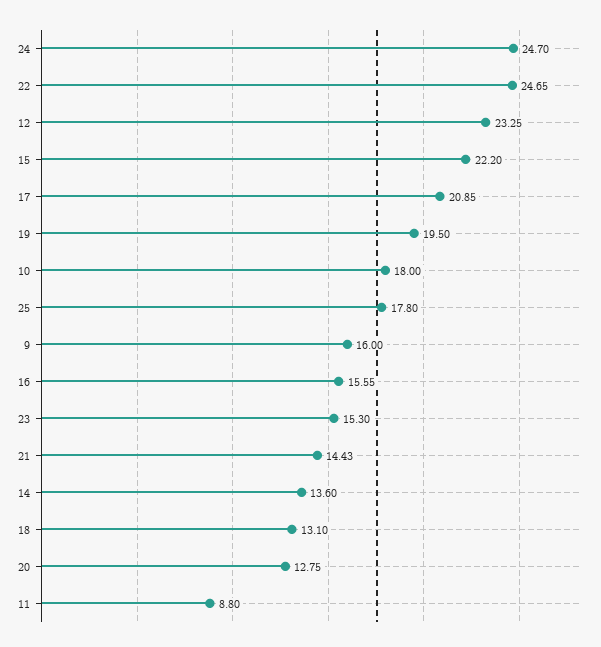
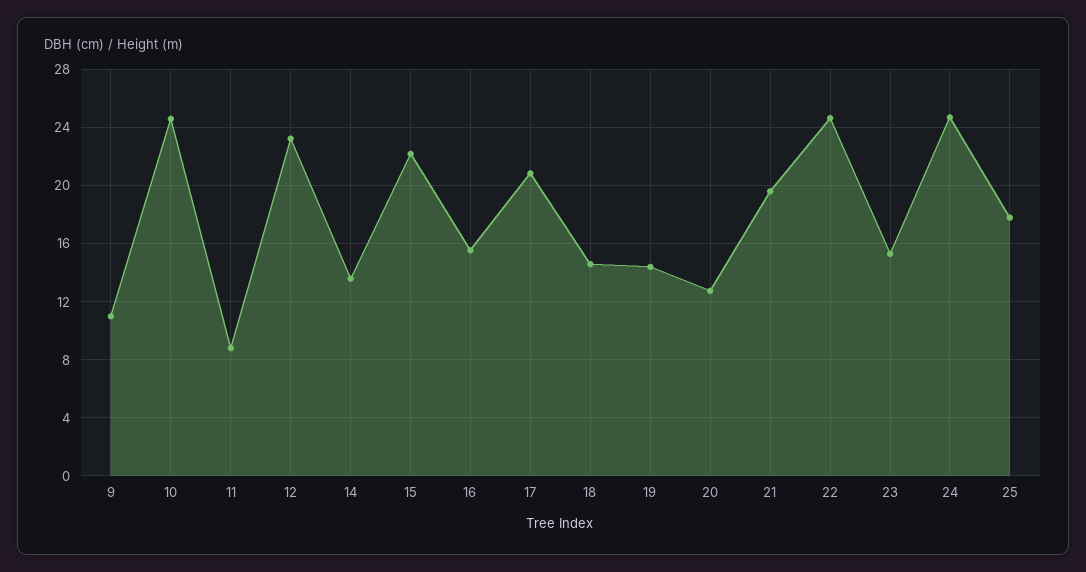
19: 19.5 -> 14.5
10: 18 -> 24.5
9: 16 -> 11
21: 14.43 -> 19.5
18: 13.1 -> 14.5

